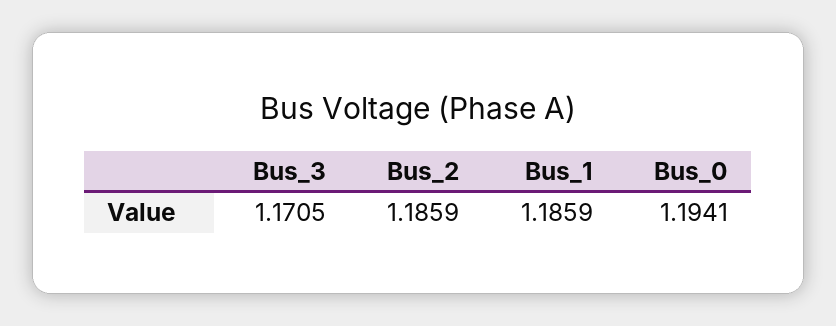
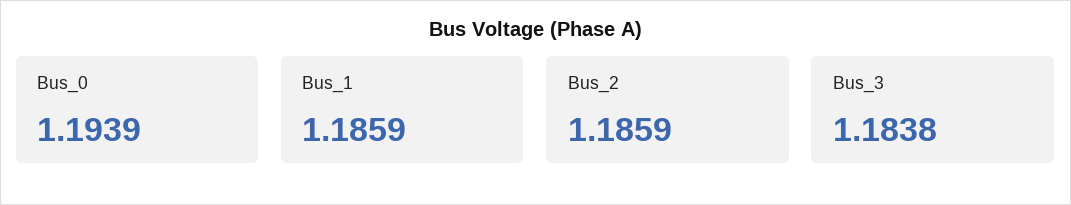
Bus_3: 1.1705 -> 1.1838
Bus_0: 1.1941 -> 1.1939

